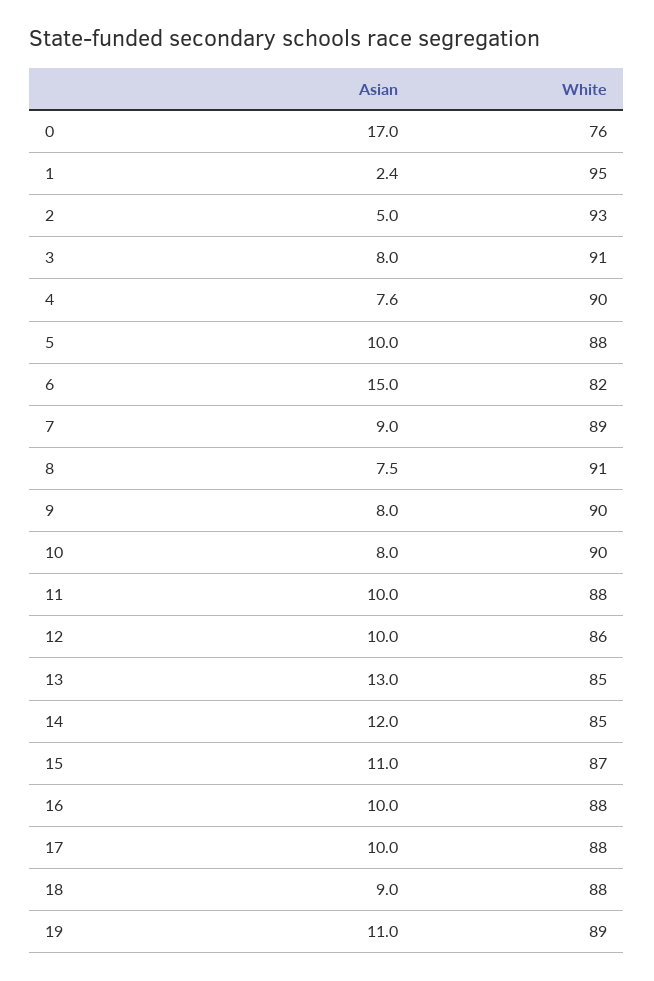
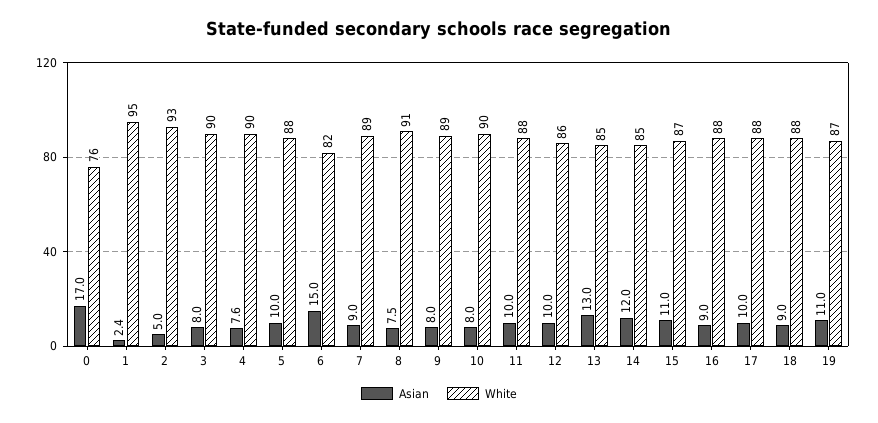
White, 3: 91 -> 90
White, 9: 90 -> 89
Asian, 16: 10 -> 9
White, 19: 89 -> 87

